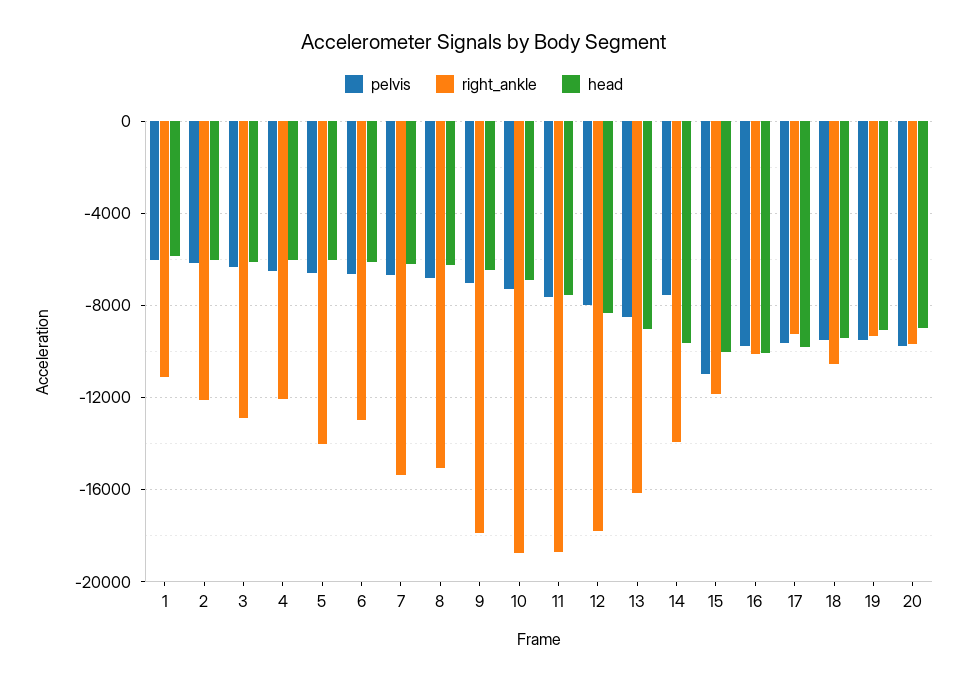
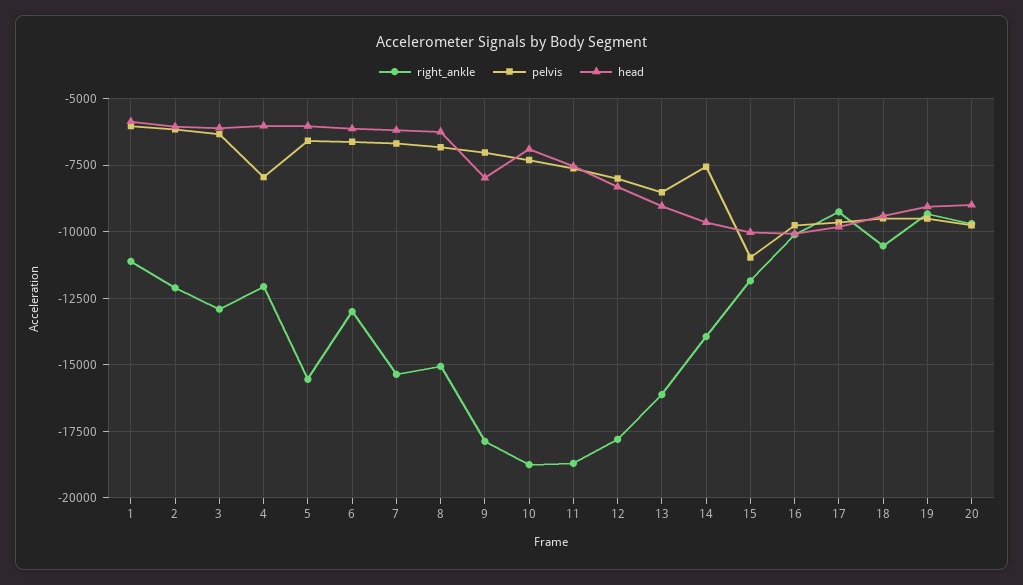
pelvis, 4: -6500 -> -8000
right_ankle, 5: -14000 -> -15500
head, 9: -6500 -> -8000

